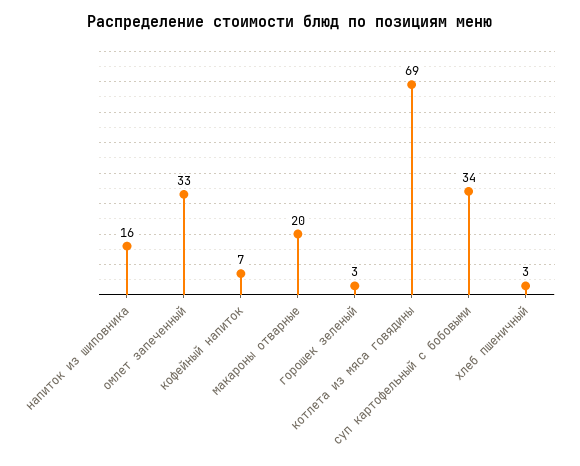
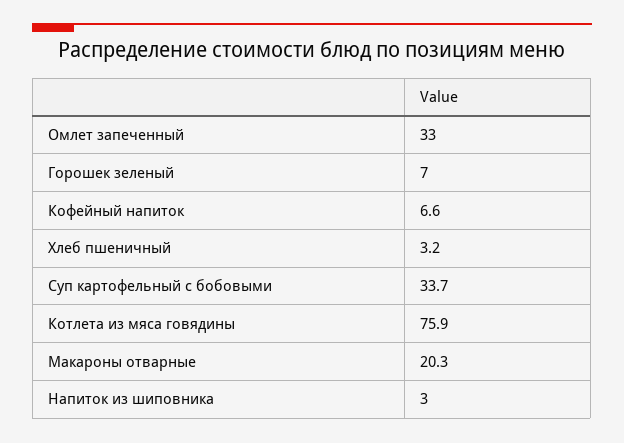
напиток из шиповника: 16 -> 3
горошек зеленый: 3 -> 7
котлета из мяса говядины: 69 -> 75.9

